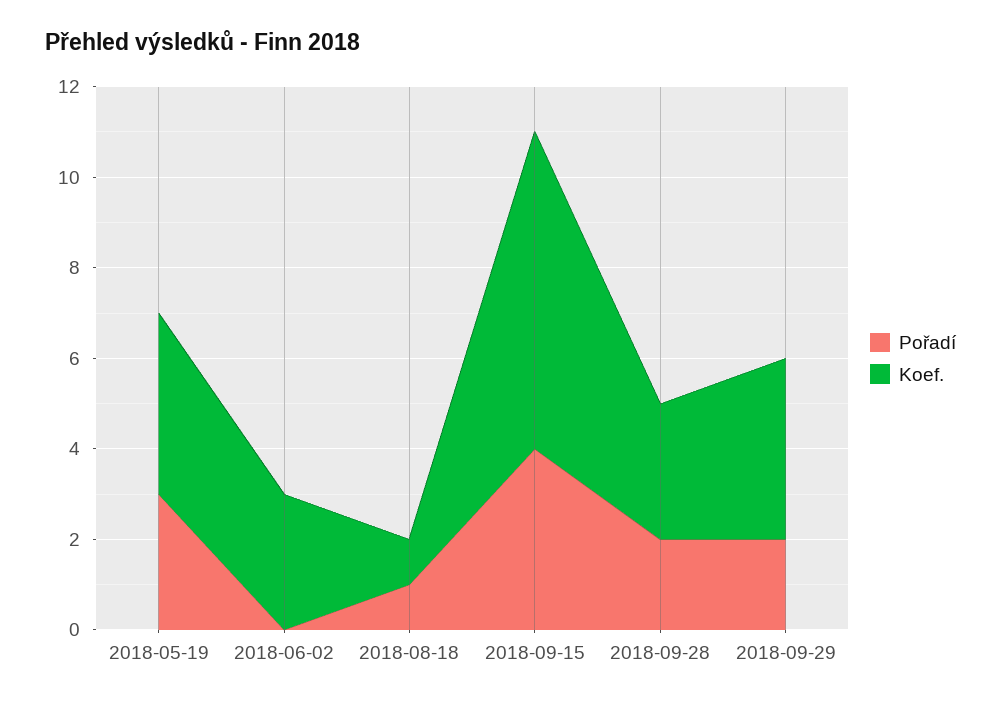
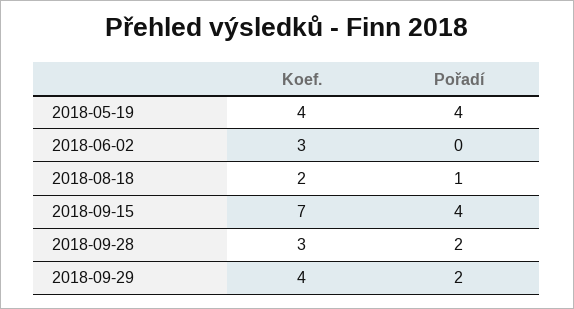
Pořadí, 2018-05-19: 3 -> 4
Koef., 2018-08-18: 1 -> 2

